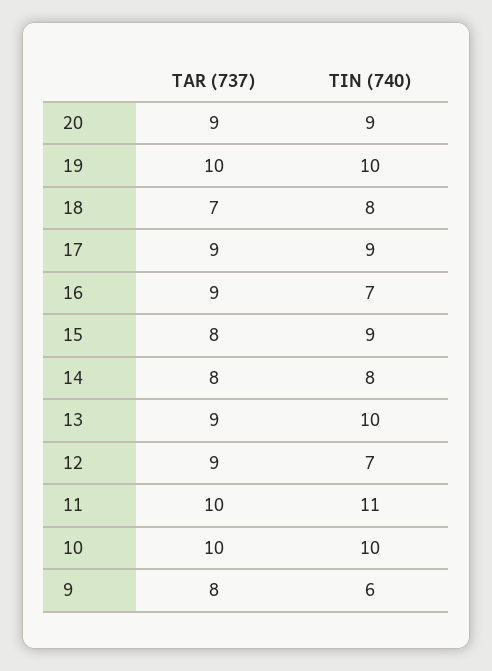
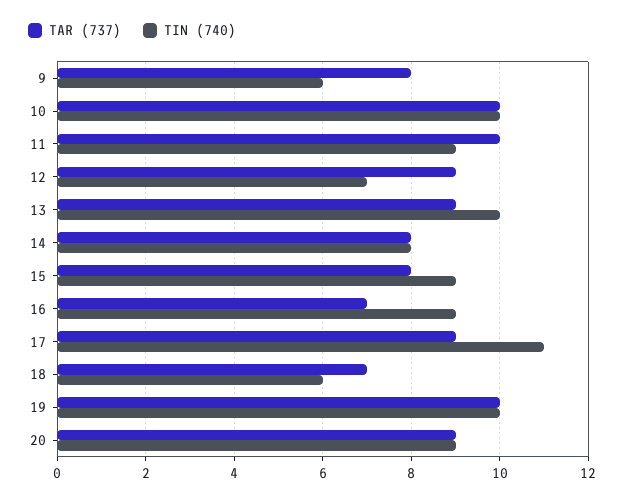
TIN (740), 18: 8 -> 6
TIN (740), 17: 9 -> 11
TAR (737), 16: 9 -> 7
TIN (740), 16: 7 -> 9
TIN (740), 11: 11 -> 9

